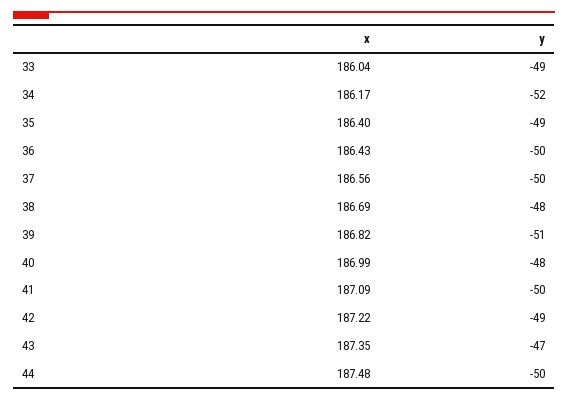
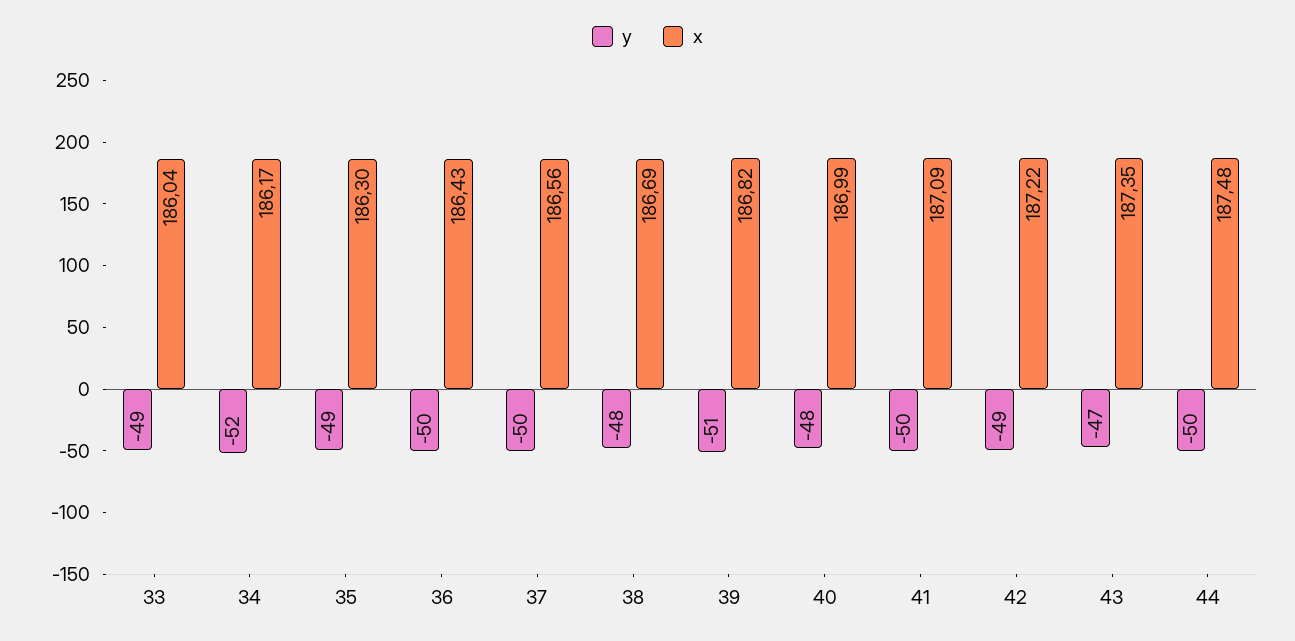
x, 35: 186.4 -> 186.3

